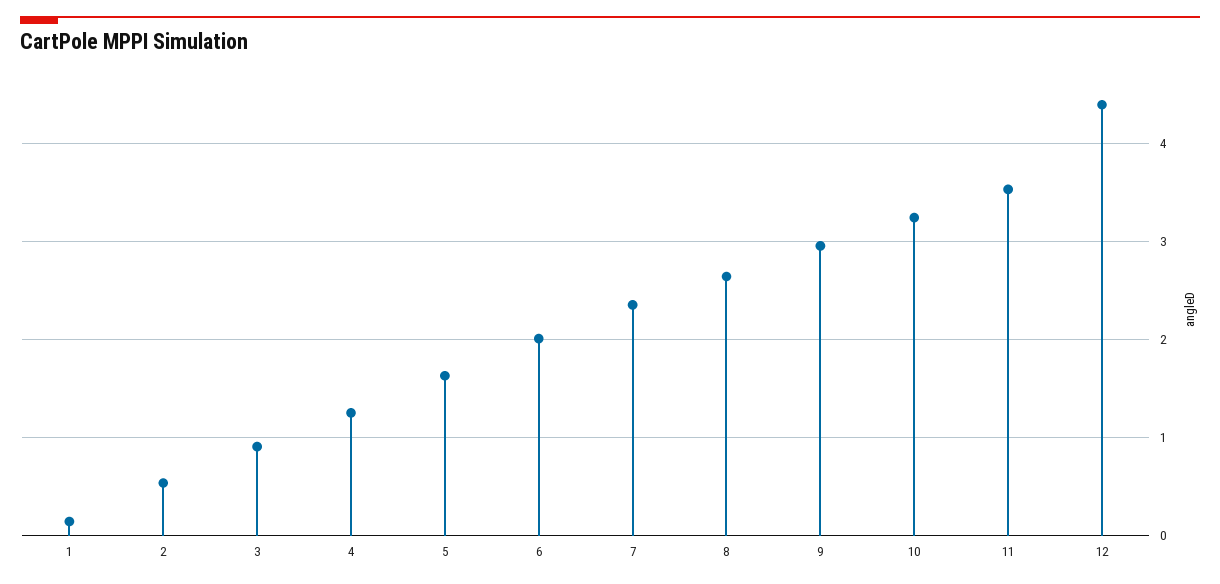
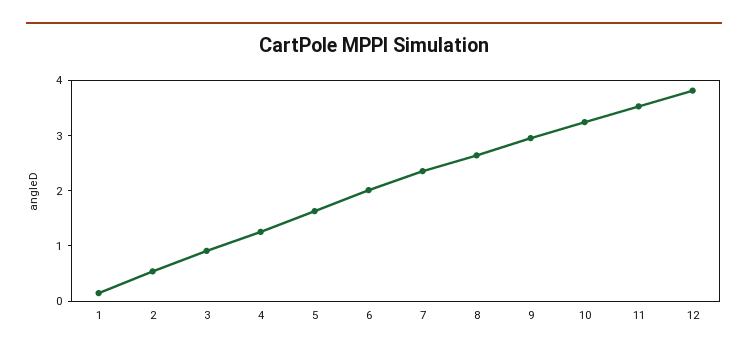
12: 4.4 -> 3.8

